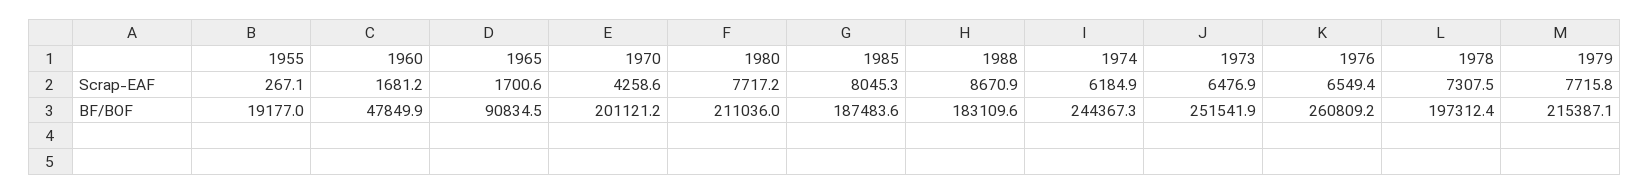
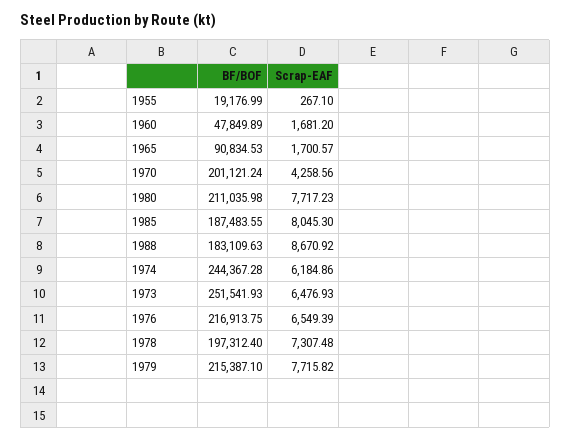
1976, BF/BOF: 260809.2 -> 216913.75

